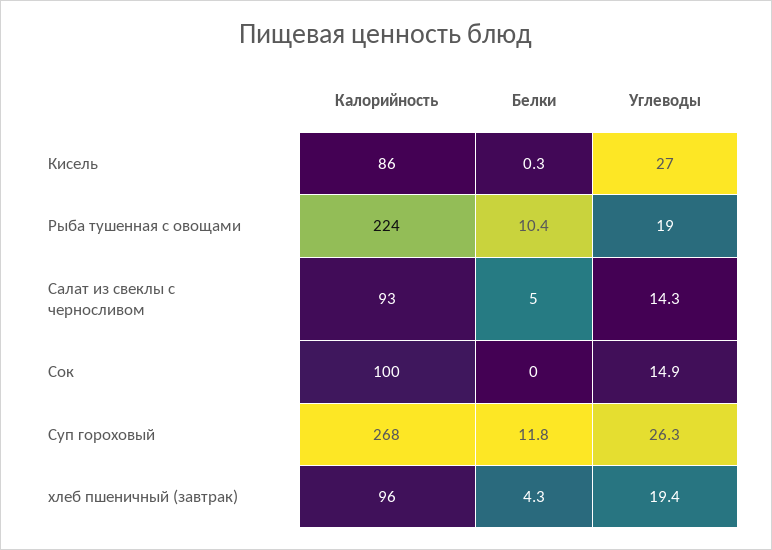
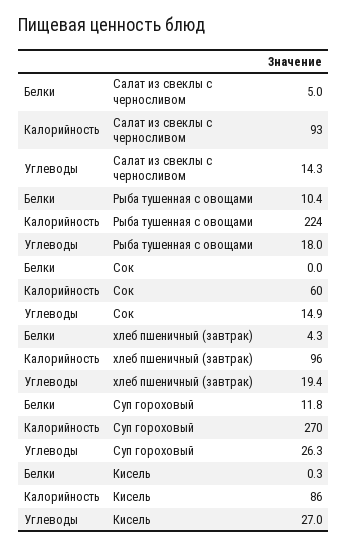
Углеводы, Рыба тушенная с овощами: 19 -> 18
Калорийность, Сок: 100 -> 60
Калорийность, Суп гороховый: 268 -> 270

